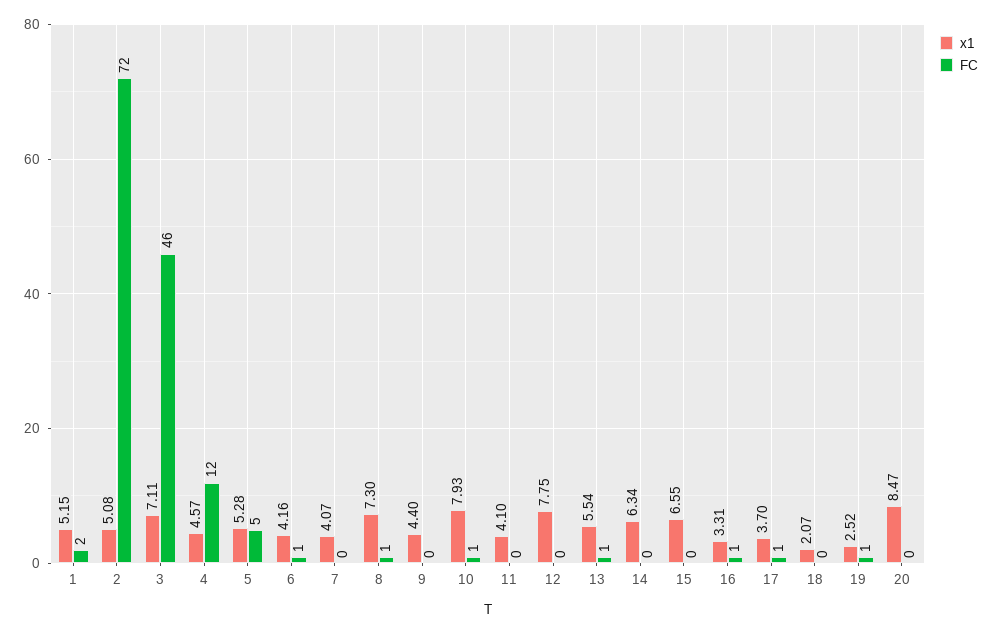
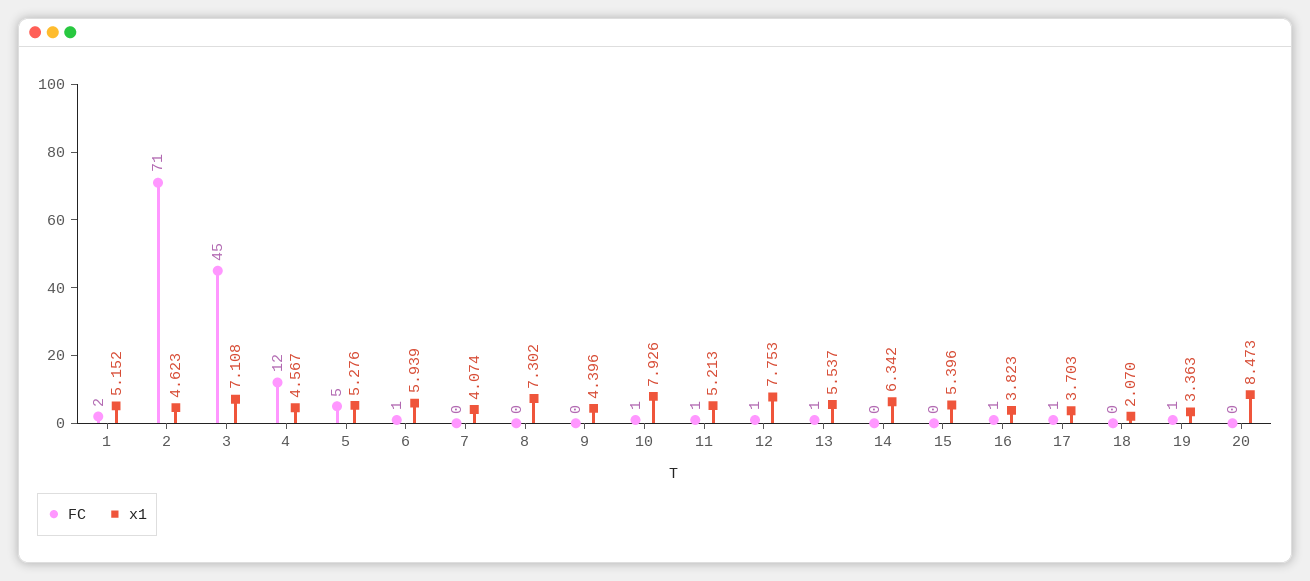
x1, 2: 5.08 -> 4.623
FC, 2: 72 -> 71
FC, 3: 46 -> 45
x1, 6: 4.16 -> 5.939
FC, 8: 1 -> 0
x1, 11: 4.1 -> 5.213
FC, 11: 0 -> 1
FC, 12: 0 -> 1
x1, 15: 6.55 -> 5.396
x1, 16: 3.31 -> 3.823
x1, 19: 2.52 -> 3.363

